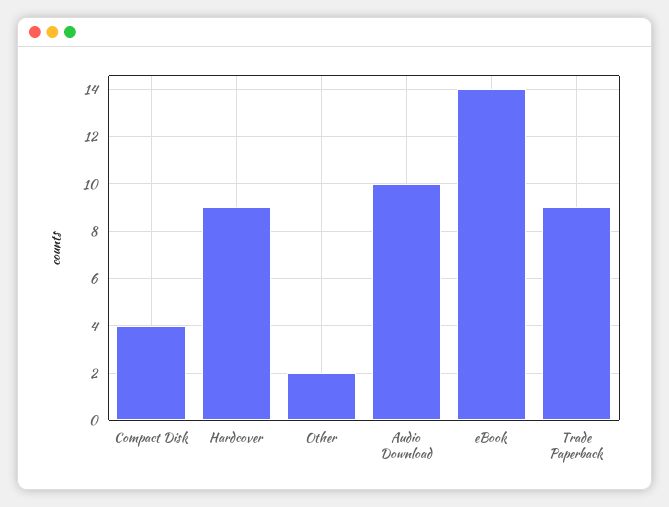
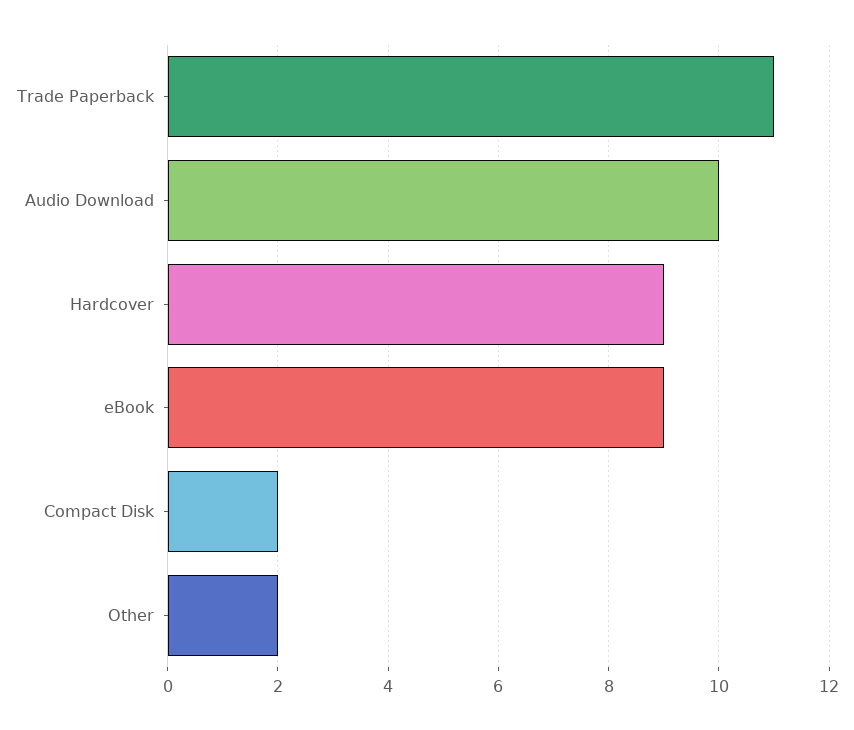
Compact Disk: 4 -> 2
eBook: 14 -> 9
Trade Paperback: 9 -> 11

